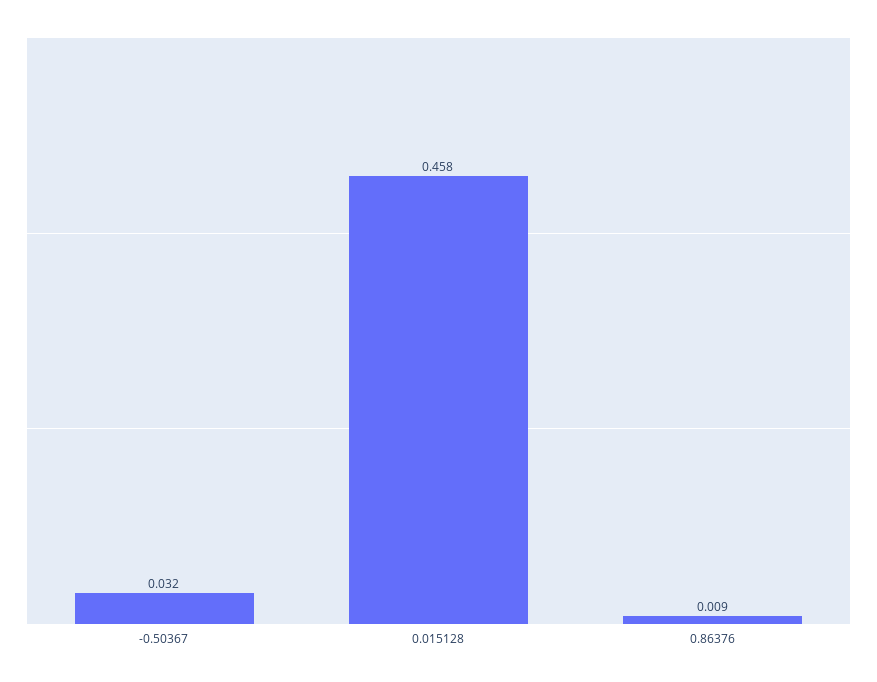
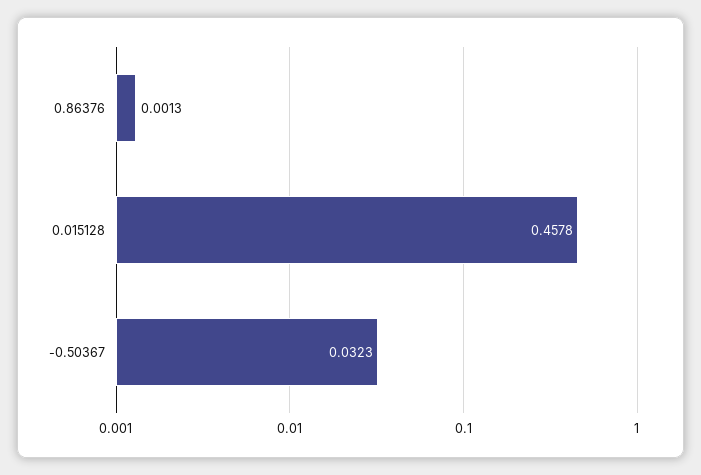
0.86376: 0.009 -> 0.0013

